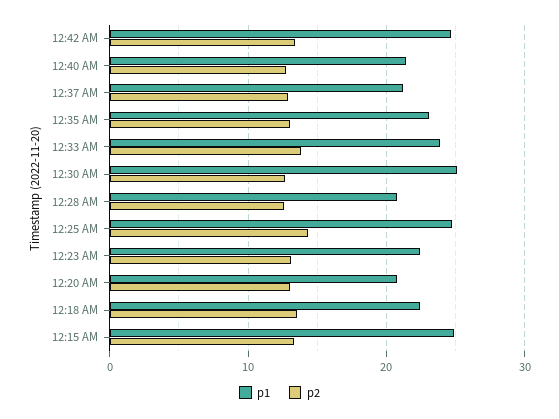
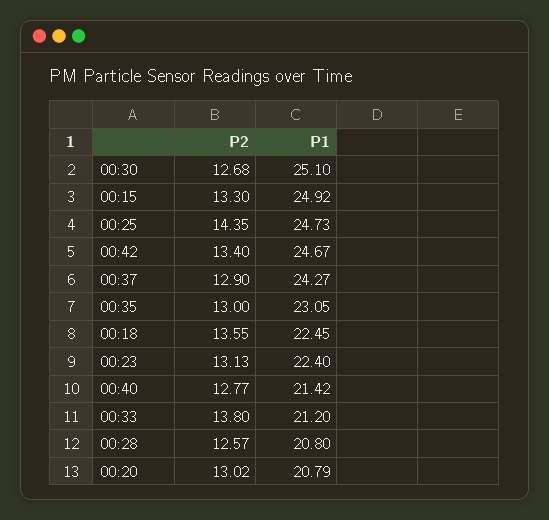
p1, 12:37 AM: 21 -> 24.27
p1, 12:33 AM: 24 -> 21.2

